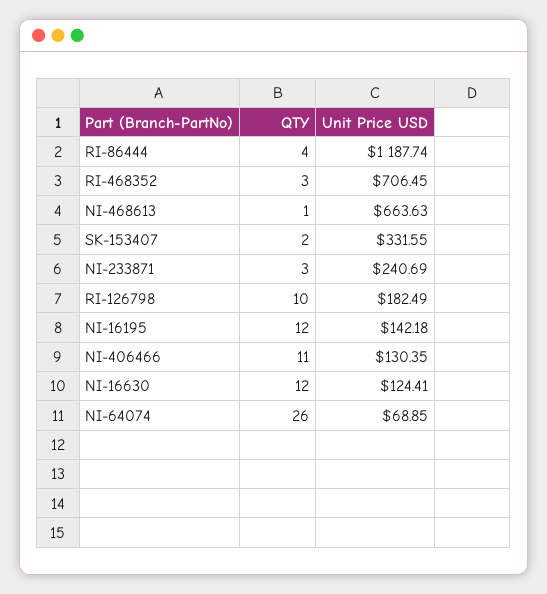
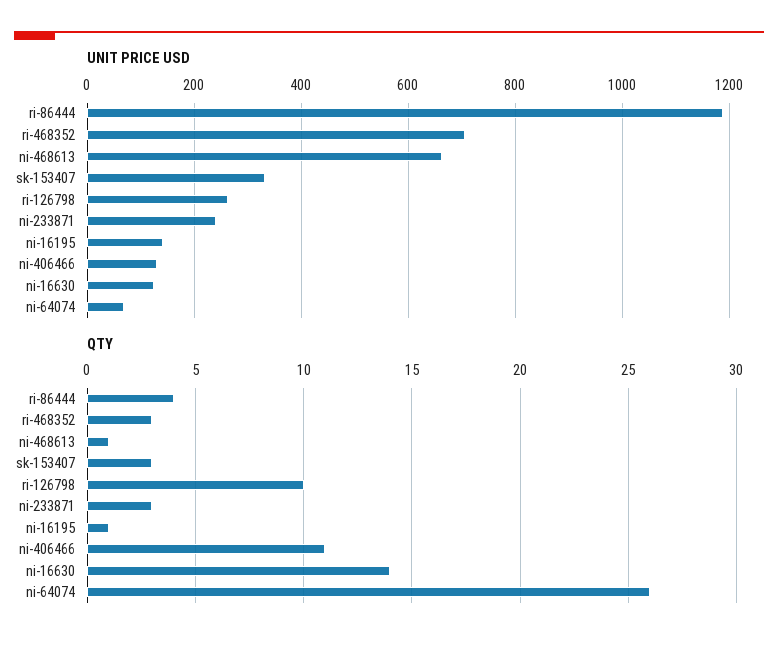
QTY, SK-153407: 2 -> 3
Unit Price USD, RI-126798: 182.49 -> 260
QTY, NI-16195: 12 -> 1
QTY, NI-16630: 12 -> 14

